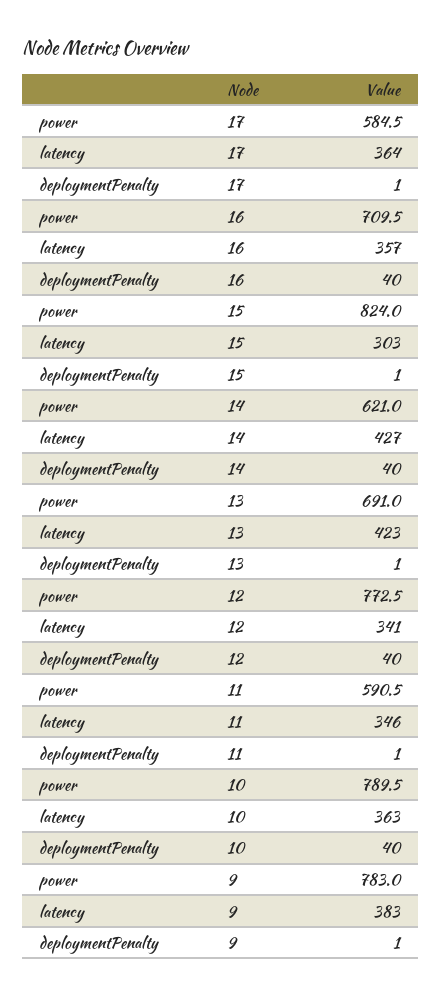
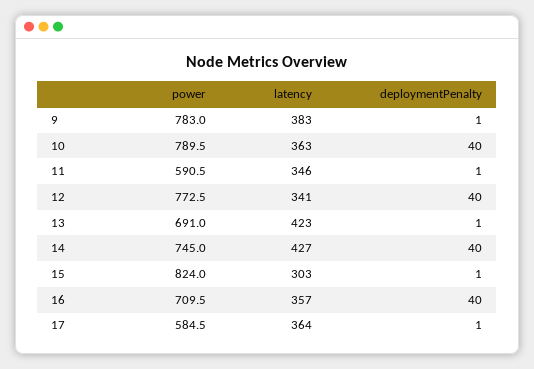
power, 14: 621 -> 745

